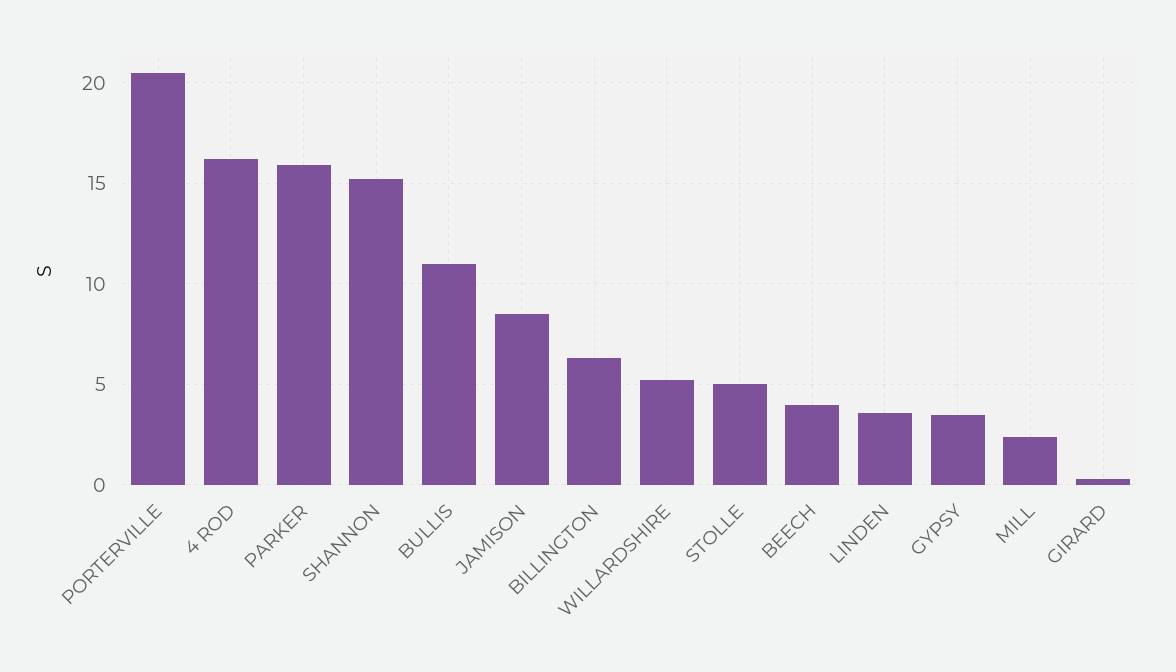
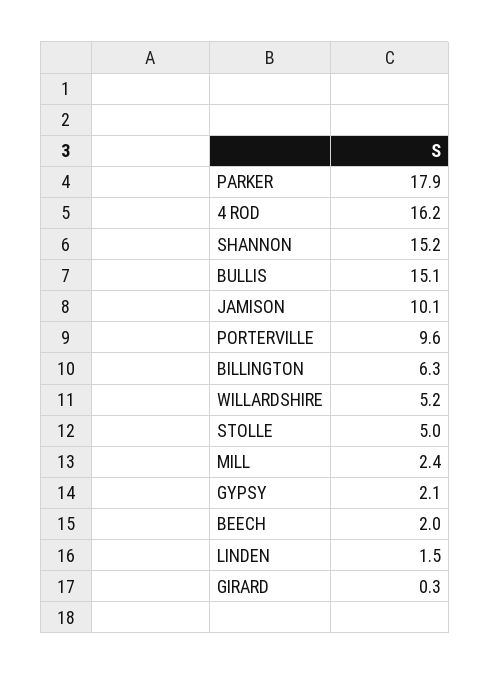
PORTERVILLE: 20.5 -> 9.6
PARKER: 16 -> 17.9
BULLIS: 11 -> 15.1
JAMISON: 8.5 -> 10.1
BEECH: 4 -> 2
LINDEN: 3.5 -> 1.5
GYPSY: 3.5 -> 2.1

